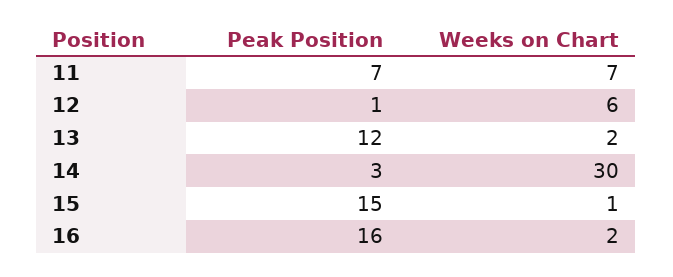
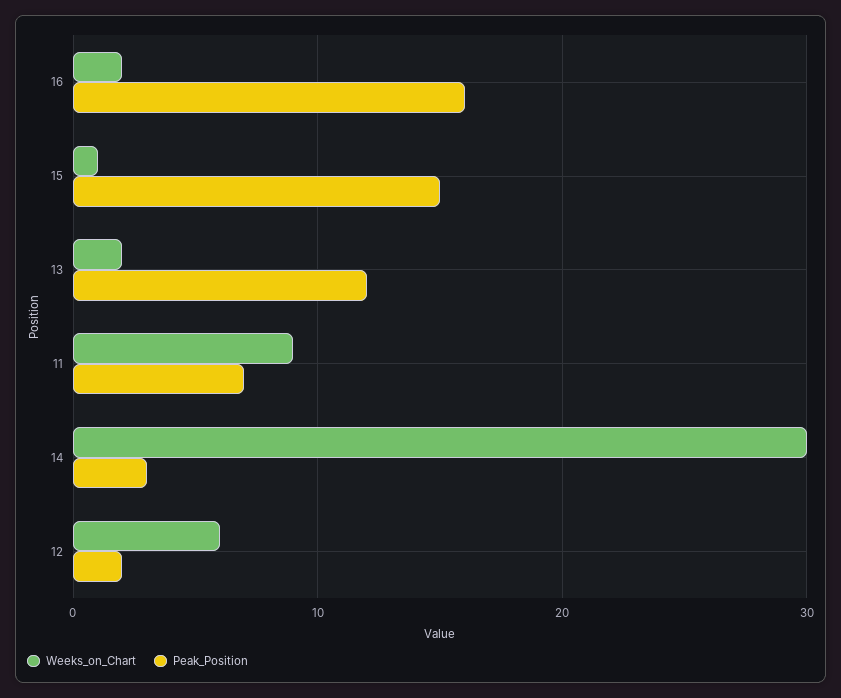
Weeks on Chart, 11: 7 -> 9
Peak Position, 12: 1 -> 2

